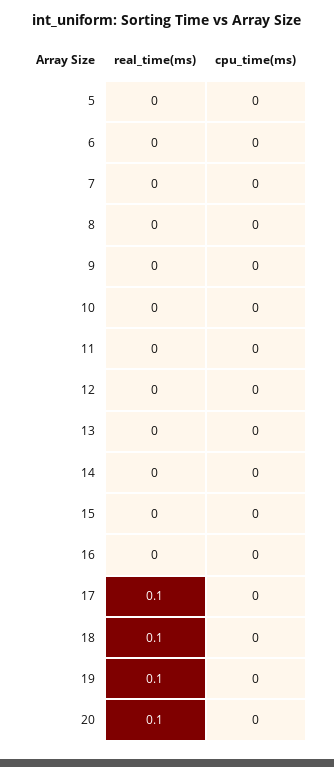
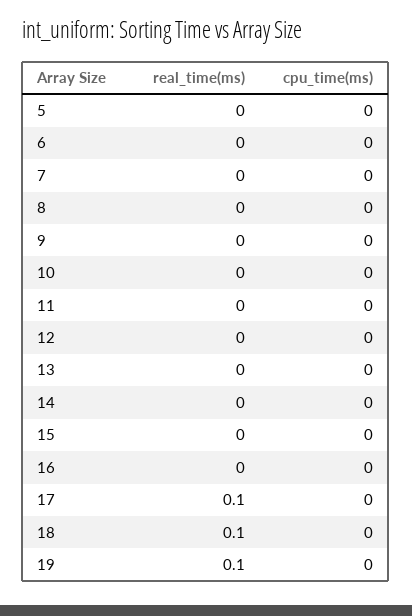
real_time(ms), 20: 0.1 -> none
cpu_time(ms), 20: 0 -> none

